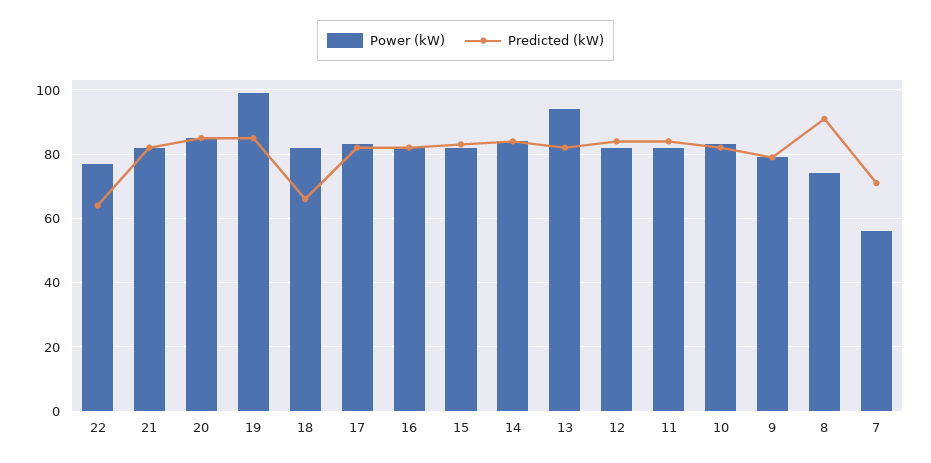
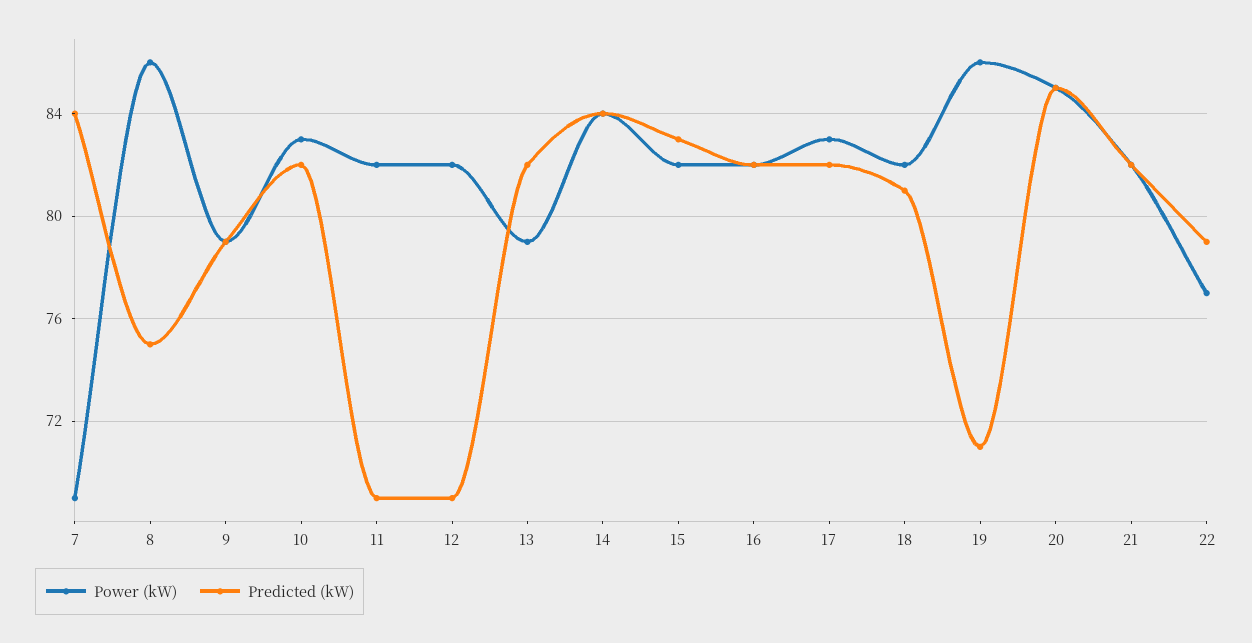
Predicted (kW), 22: 65 -> 79
Power (kW), 19: 100 -> 86
Predicted (kW), 19: 85 -> 71
Predicted (kW), 18: 65 -> 81
Power (kW), 13: 95 -> 79
Predicted (kW), 12: 85 -> 69
Predicted (kW), 11: 85 -> 69
Power (kW), 8: 75 -> 86
Predicted (kW), 8: 90 -> 75
Power (kW), 7: 55 -> 69
Predicted (kW), 7: 70 -> 84

